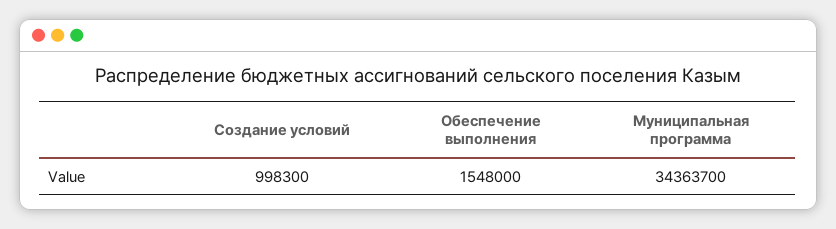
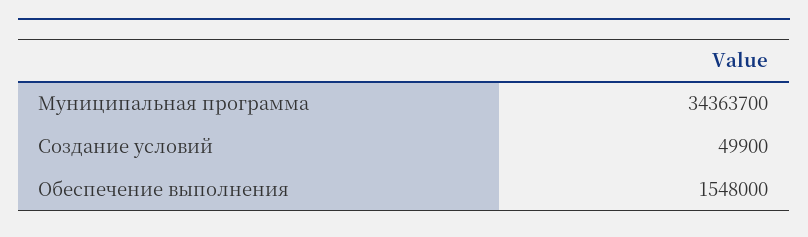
Создание условий: 998300 -> 49900

